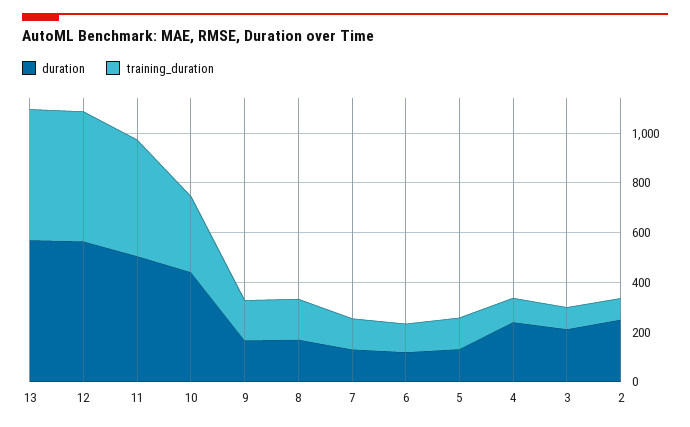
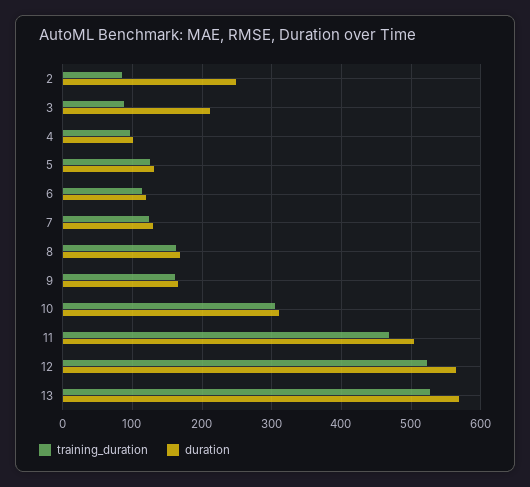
duration, 10: 450 -> 310
duration, 4: 250 -> 100

